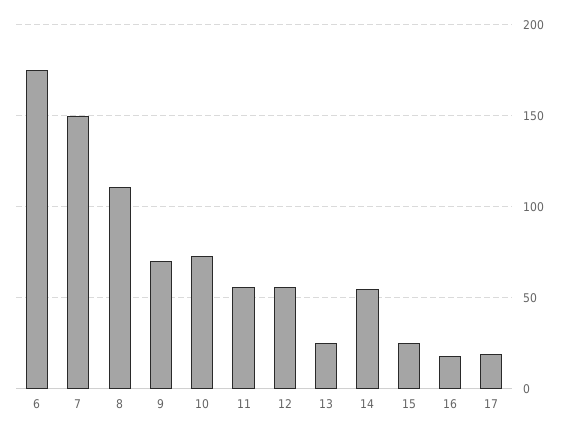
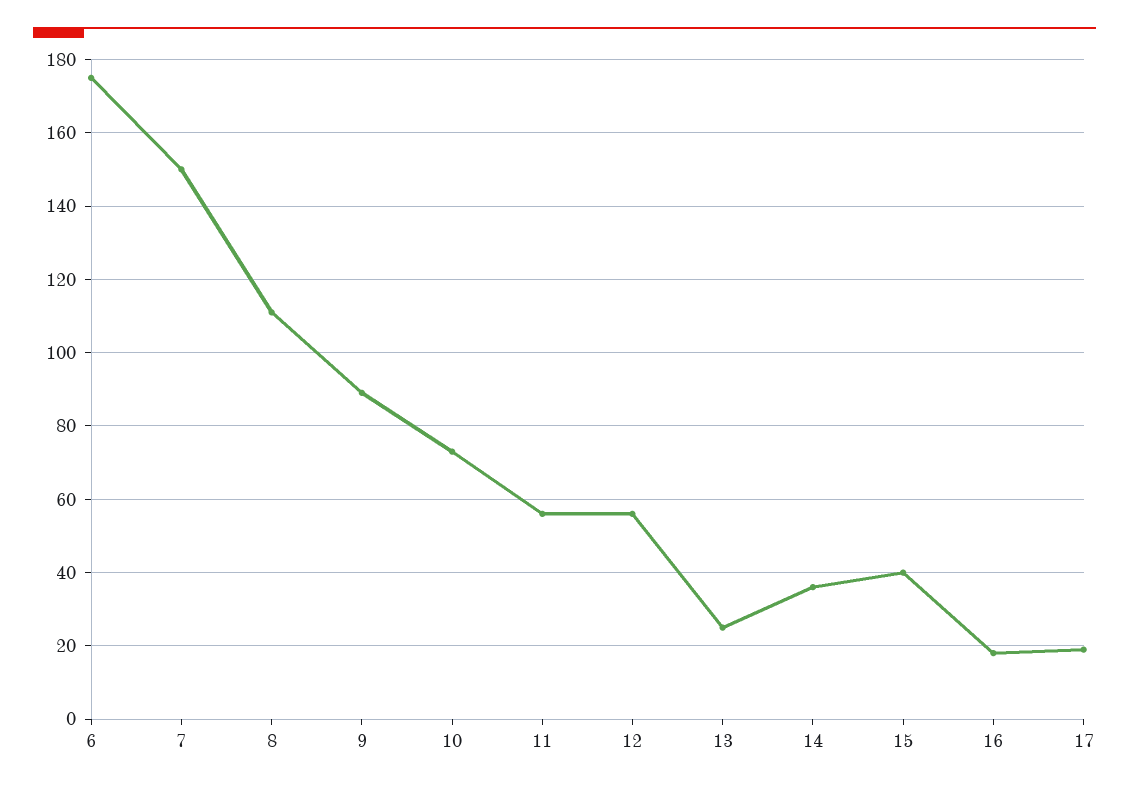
9: 70 -> 90
14: 55 -> 35
15: 25 -> 40

